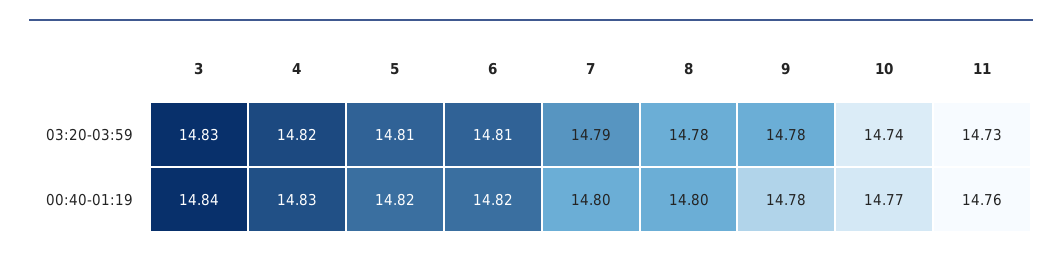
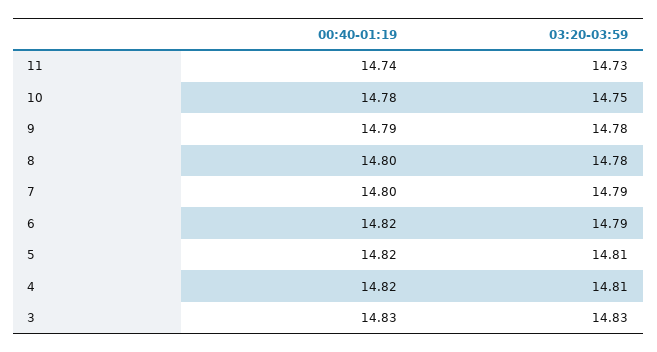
4, 03:20-03:59: 14.82 -> 14.81
6, 03:20-03:59: 14.81 -> 14.79
10, 03:20-03:59: 14.74 -> 14.75
3, 00:40-01:19: 14.84 -> 14.83
4, 00:40-01:19: 14.83 -> 14.82
9, 00:40-01:19: 14.78 -> 14.79
10, 00:40-01:19: 14.77 -> 14.78
11, 00:40-01:19: 14.76 -> 14.74

